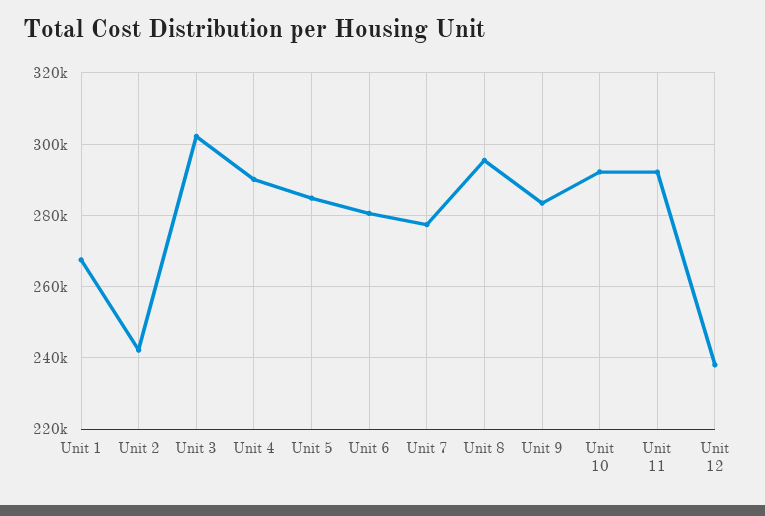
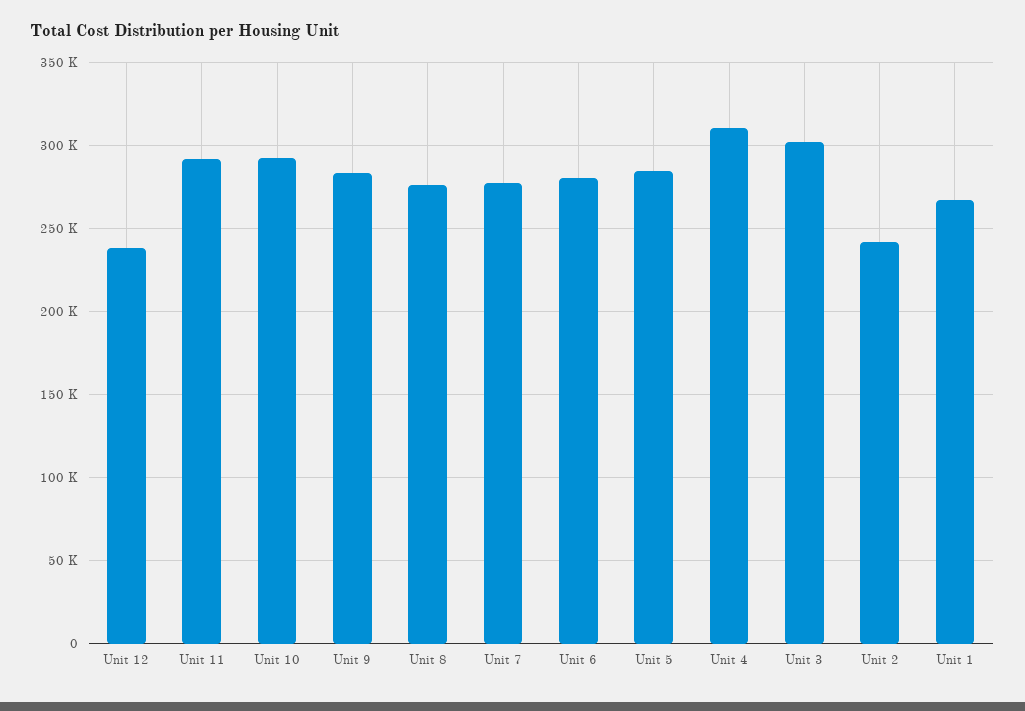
Unit 4: 290000 -> 310000
Unit 8: 296000 -> 275000

